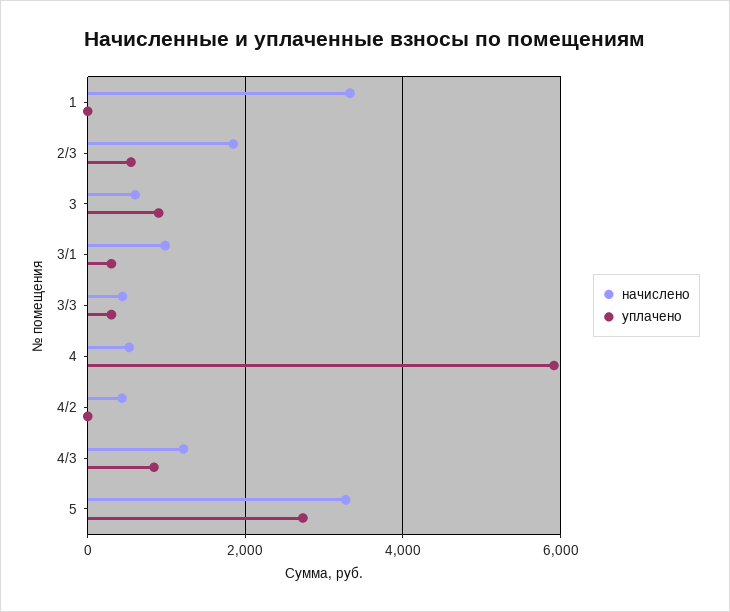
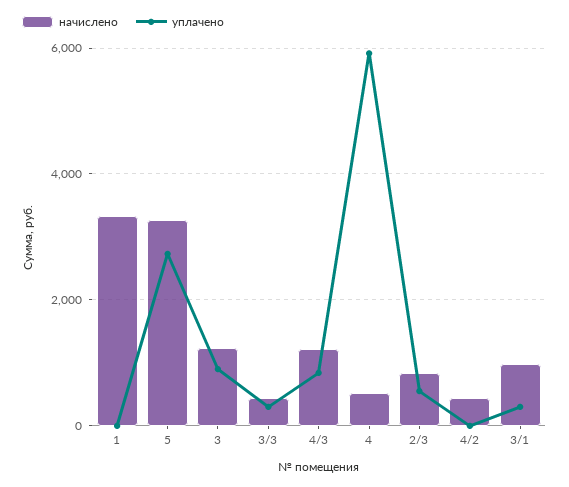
начислено, 2/3: 1800 -> 800
начислено, 3: 600 -> 1200

